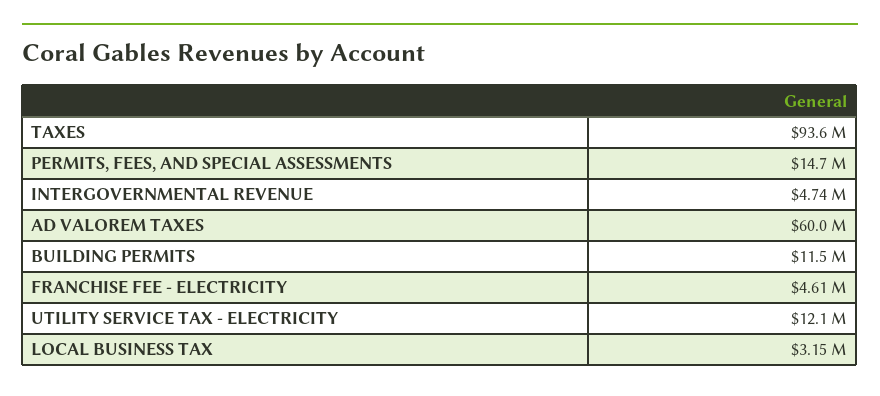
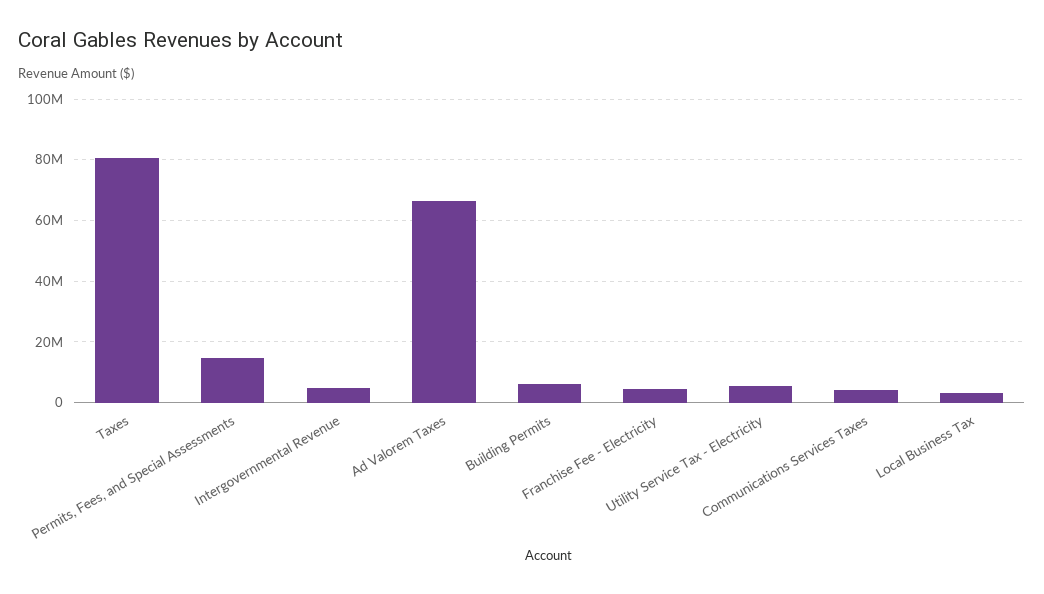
TAXES: 93600000 -> 80000000
AD VALOREM TAXES: 60000000 -> 66000000
BUILDING PERMITS: 11500000 -> 6000000
UTILITY SERVICE TAX - ELECTRICITY: 12100000 -> 6000000
Communications Services Taxes: none -> 4000000

